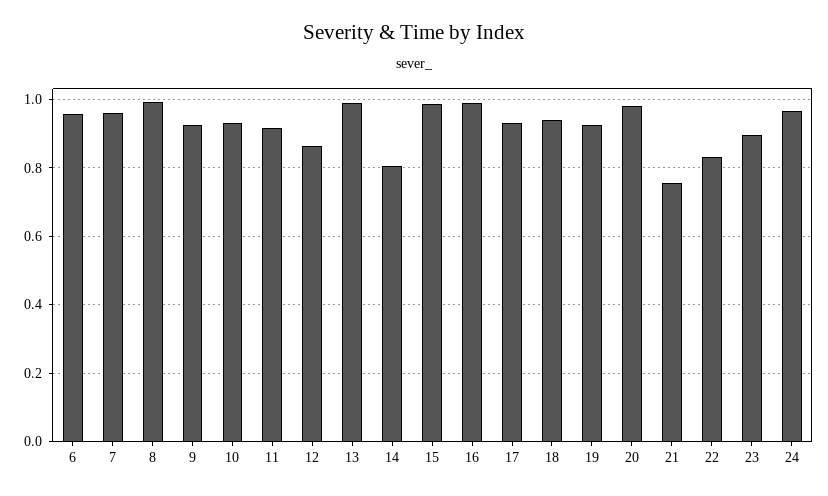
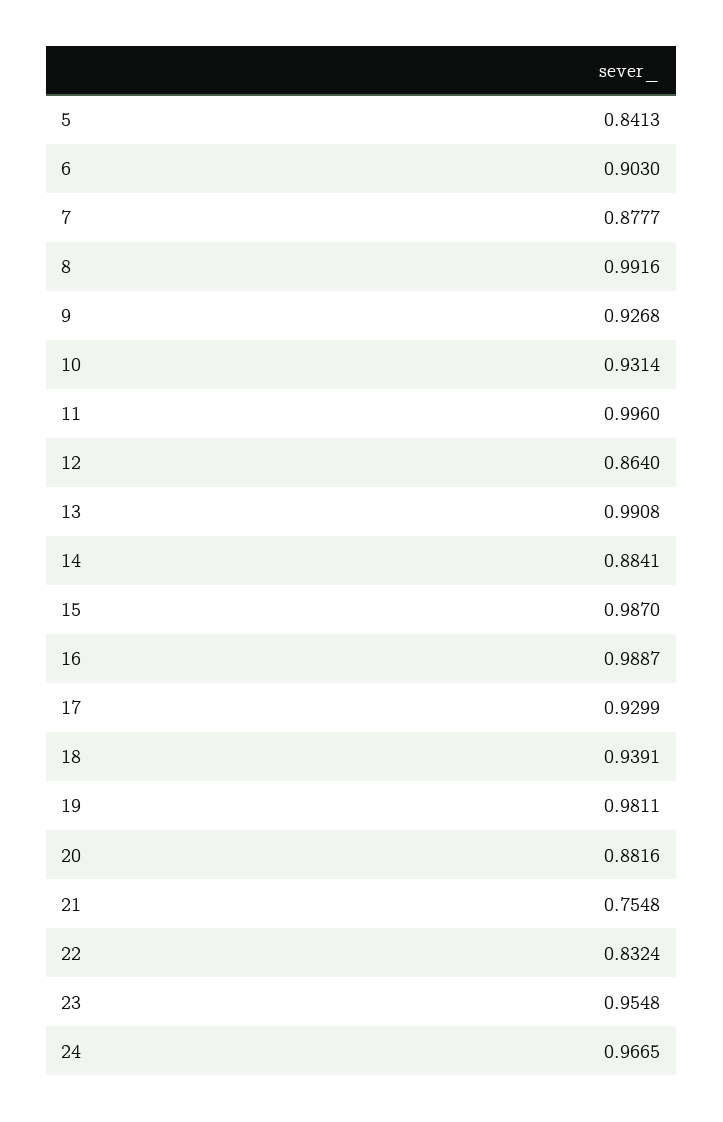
6: 0.96 -> 0.903
7: 0.96 -> 0.8777
11: 0.92 -> 0.996
14: 0.8 -> 0.8841
19: 0.92 -> 0.9811
20: 0.98 -> 0.8816
23: 0.9 -> 0.9548
5: none -> 0.8413

